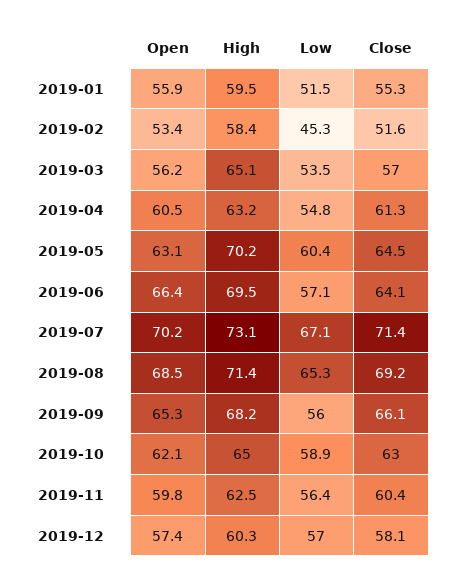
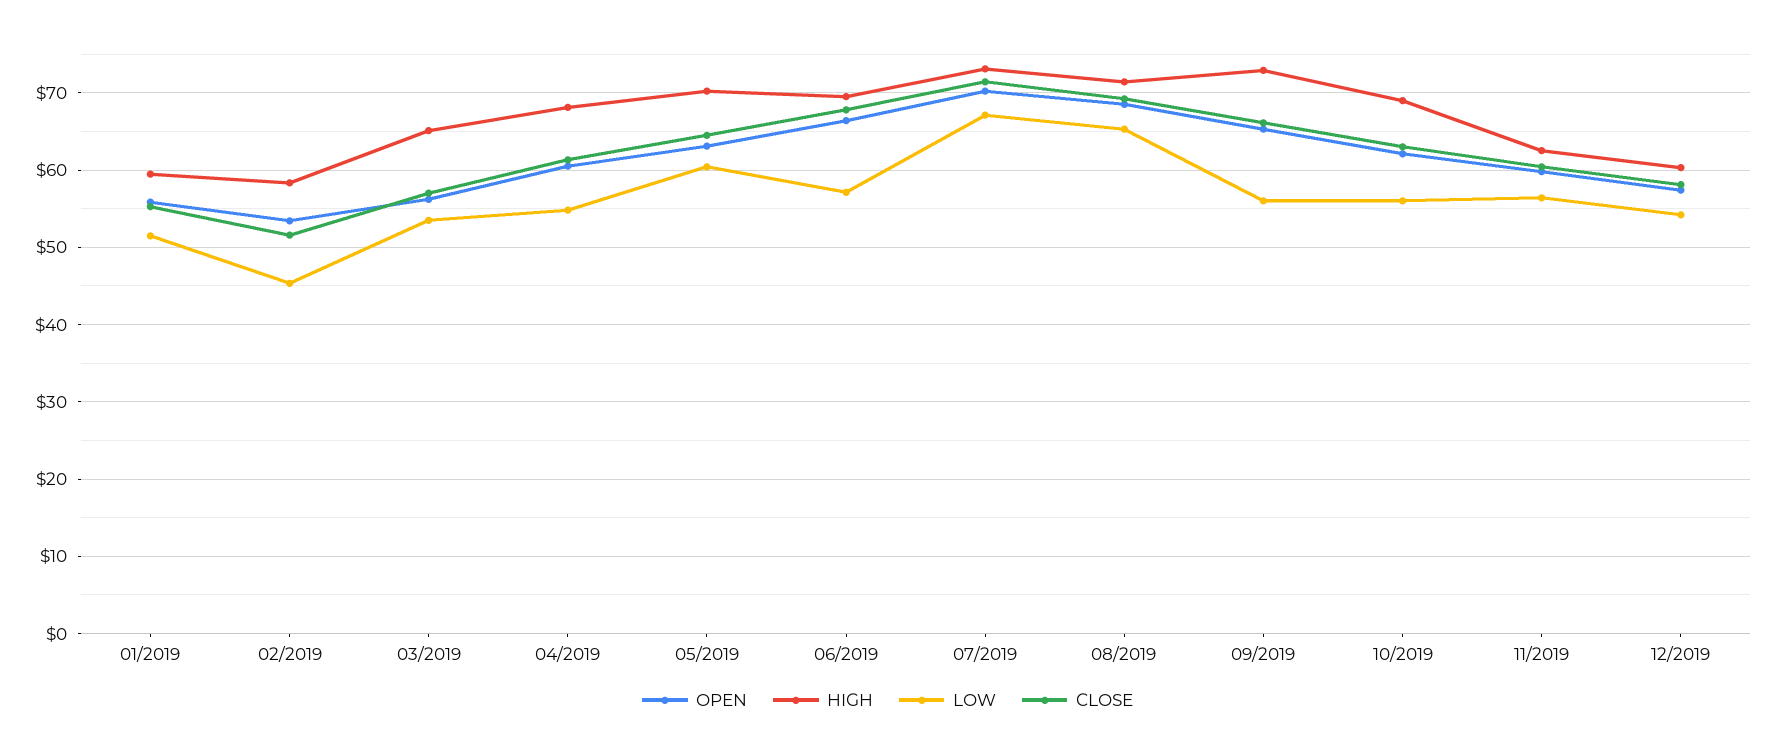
High, 2019-04: 63.2 -> 68
Close, 2019-06: 64.1 -> 68
High, 2019-09: 68.2 -> 73
High, 2019-10: 65 -> 69
Low, 2019-10: 58.9 -> 56
Low, 2019-12: 57 -> 54

